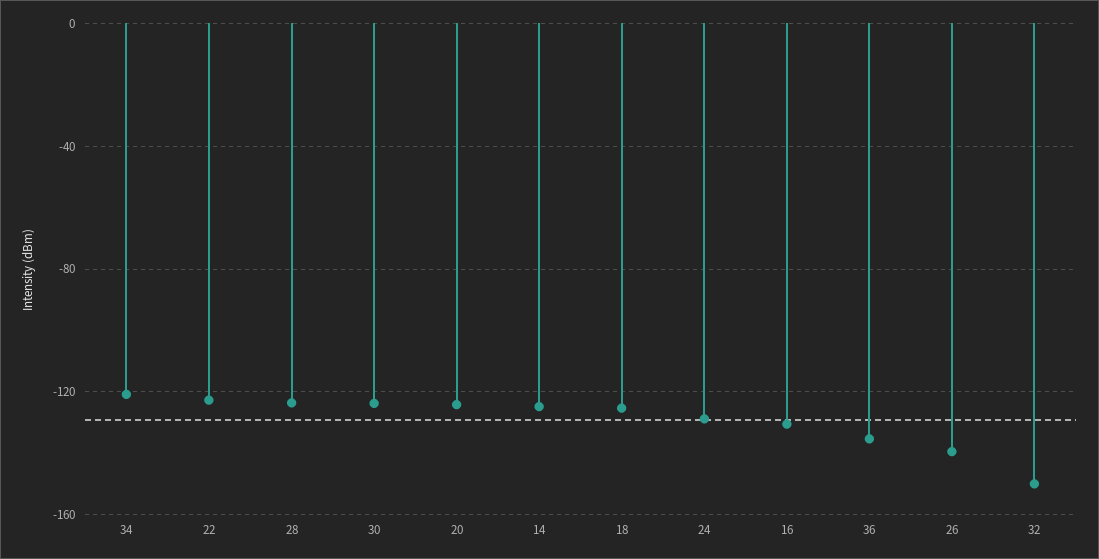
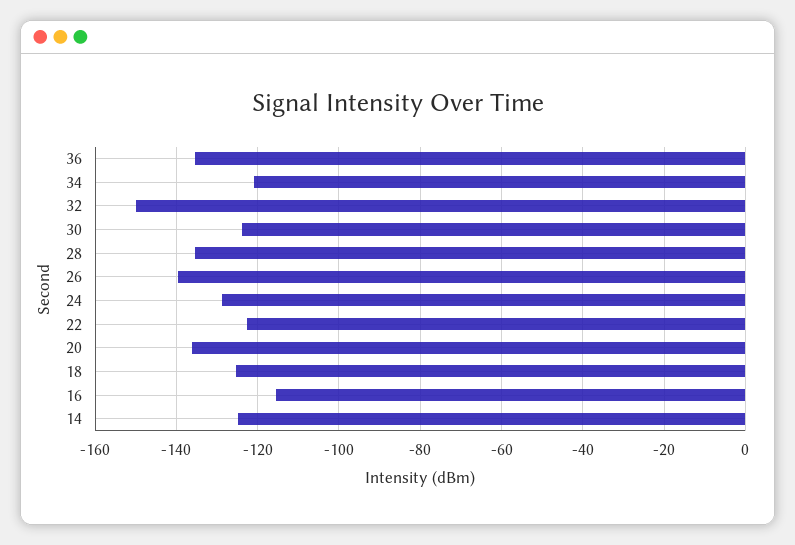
28: -125 -> -136
20: -125 -> -136
16: -130 -> -116

